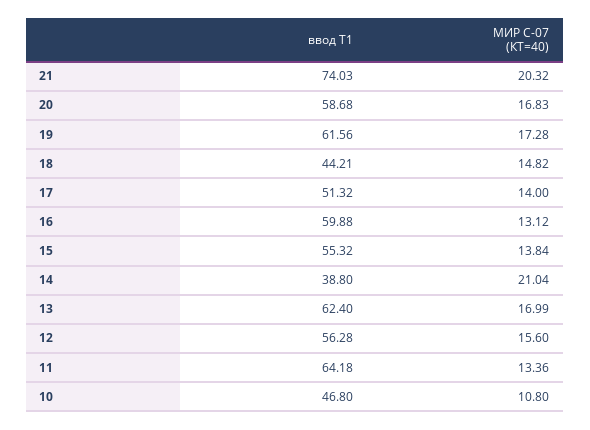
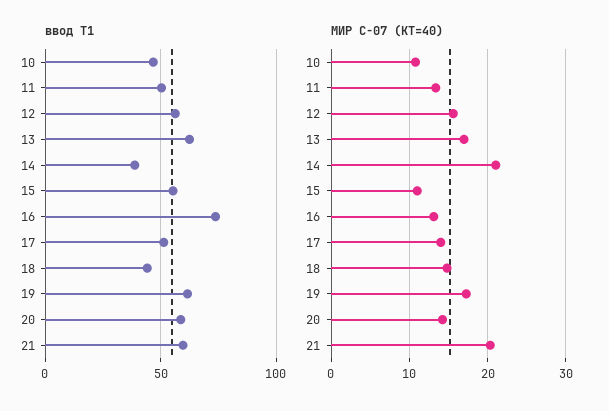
ввод Т1, 21: 74.03 -> 60
МИР С-07 (КТ=40), 20: 16.83 -> 14
ввод Т1, 16: 59.88 -> 75
МИР С-07 (КТ=40), 15: 13.84 -> 11
ввод Т1, 11: 64.18 -> 50

